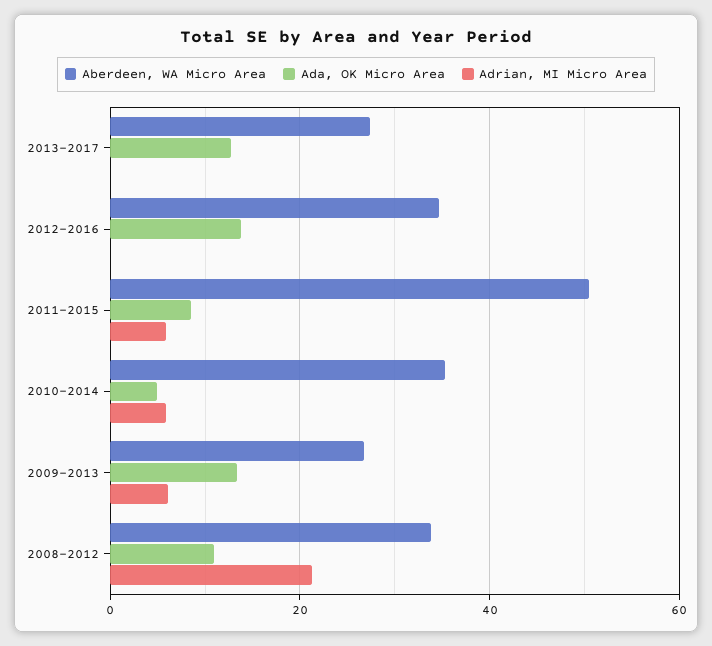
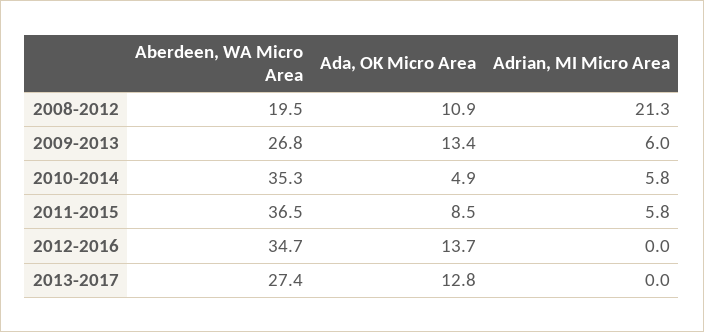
Aberdeen, WA Micro Area, 2011-2015: 50 -> 36.5
Aberdeen, WA Micro Area, 2008-2012: 34 -> 19.5

